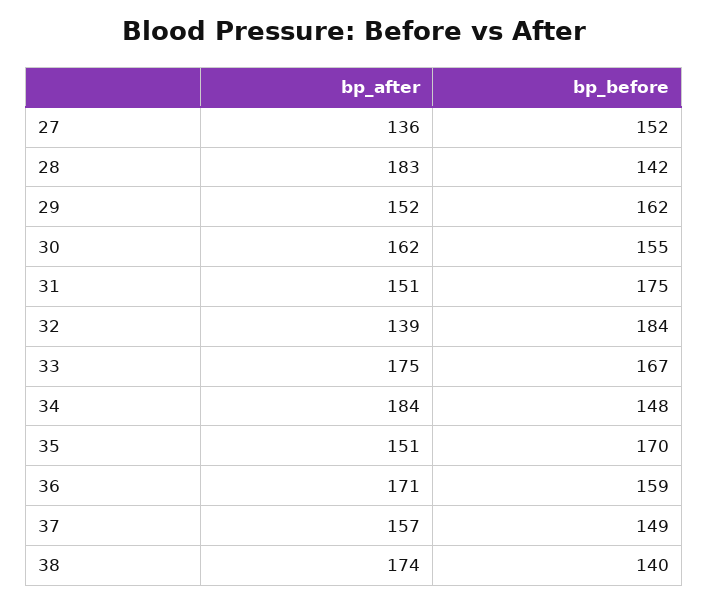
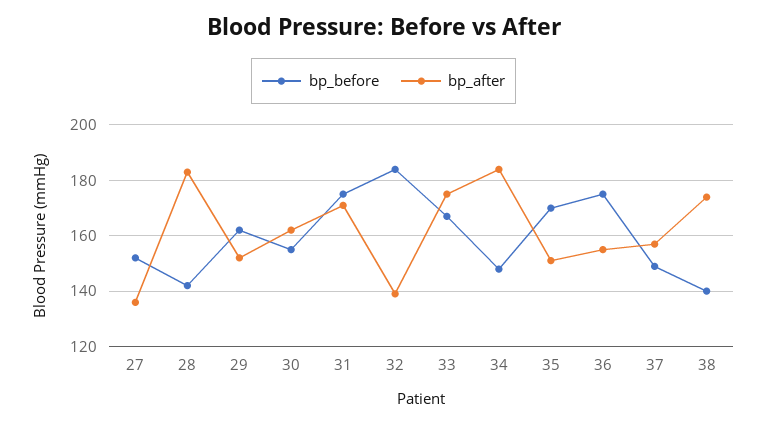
bp_after, 31: 151 -> 170
bp_after, 36: 171 -> 155
bp_before, 36: 159 -> 175

